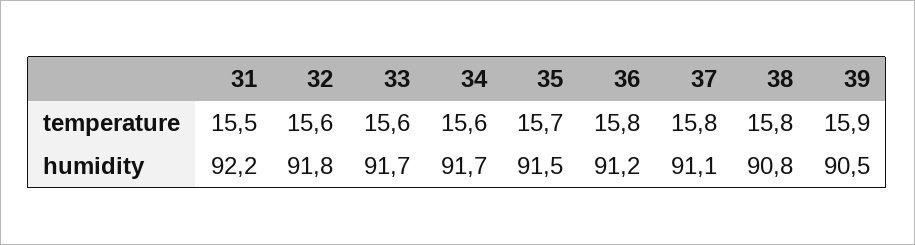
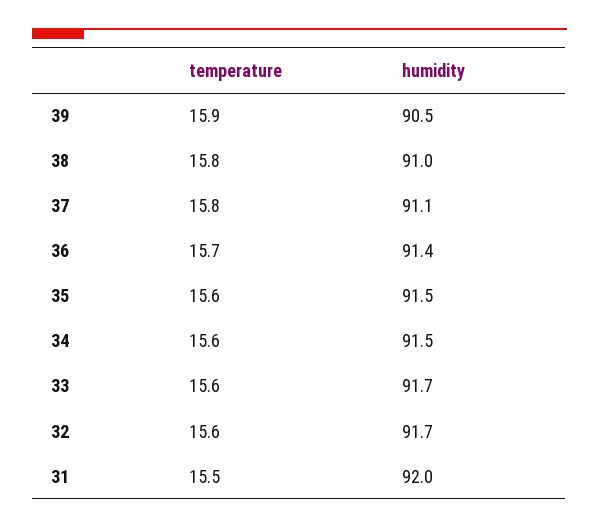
35, temperature: 15.7 -> 15.6
36, temperature: 15.8 -> 15.7
31, humidity: 92.2 -> 92
32, humidity: 91.8 -> 91.7
34, humidity: 91.7 -> 91.5
36, humidity: 91.2 -> 91.4
38, humidity: 90.8 -> 91

